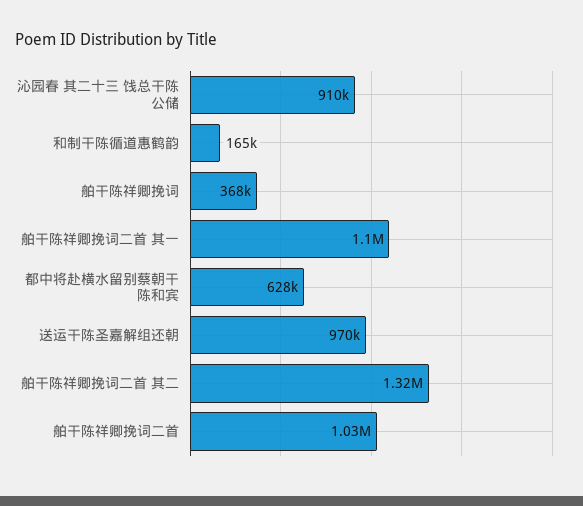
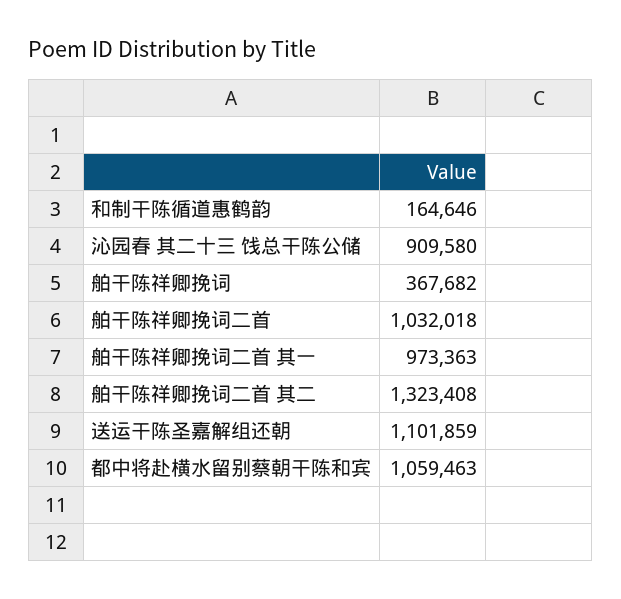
舶干陈祥卿挽词二首 其一: 1100000 -> 973363
都中将赴横水留别蔡朝干陈和宾: 628000 -> 1059463
送运干陈圣嘉解组还朝: 970000 -> 1101859

